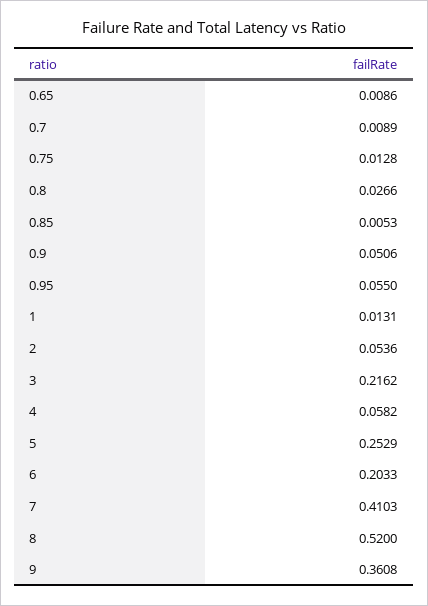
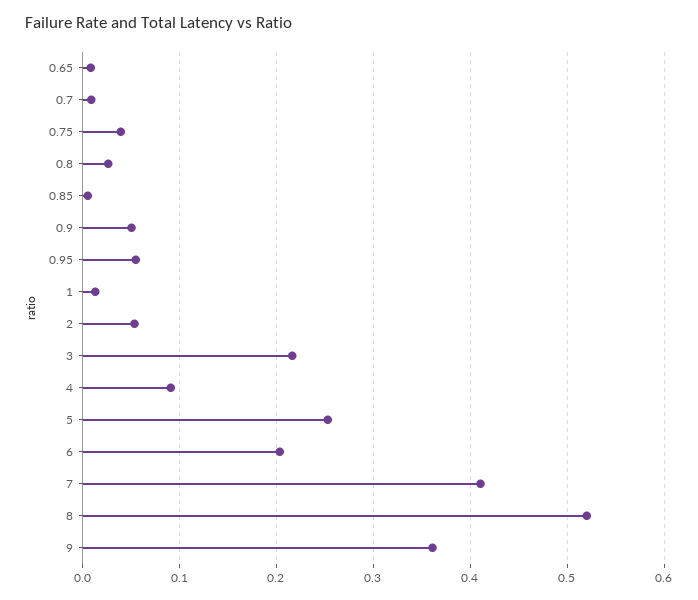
0.75: 0.0128 -> 0.04
4: 0.0582 -> 0.09

